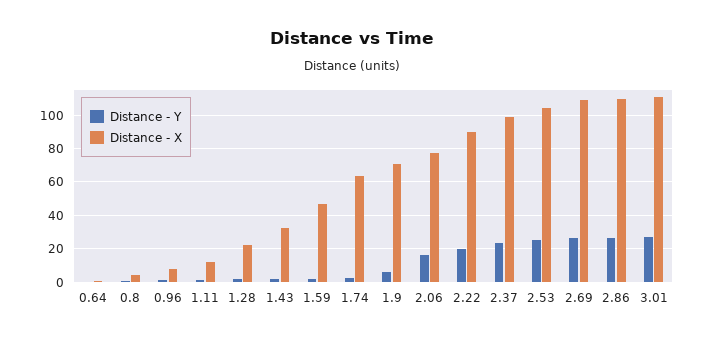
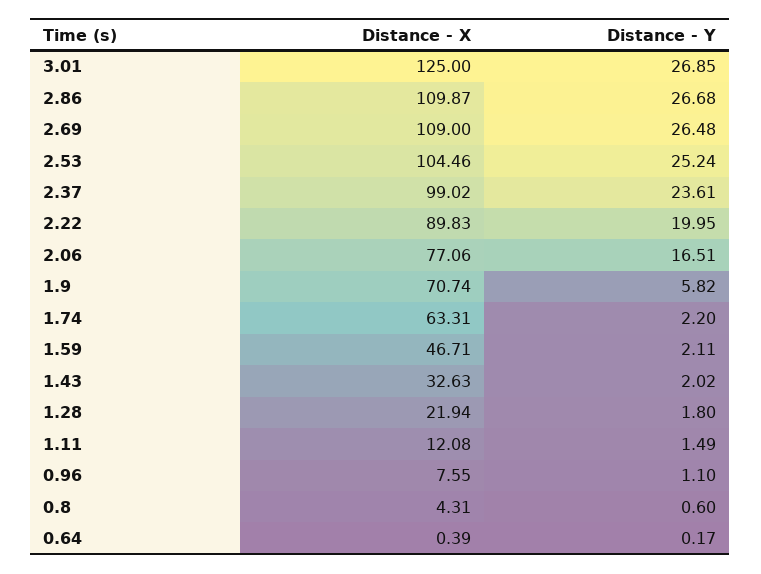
Distance - X, 3.01: 110 -> 125

